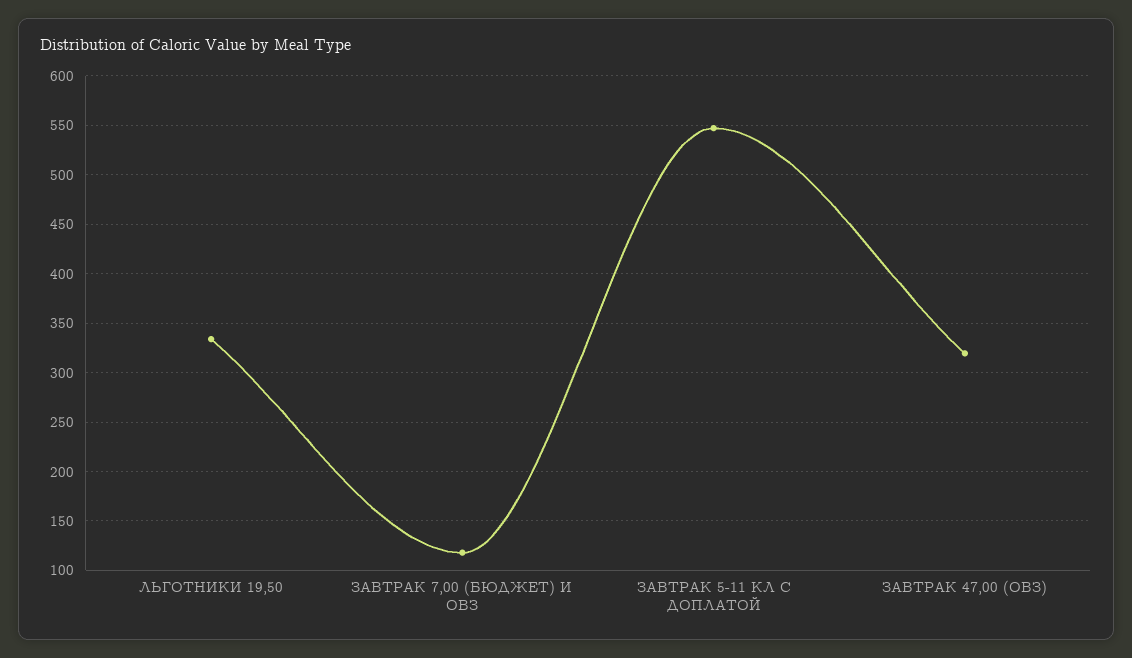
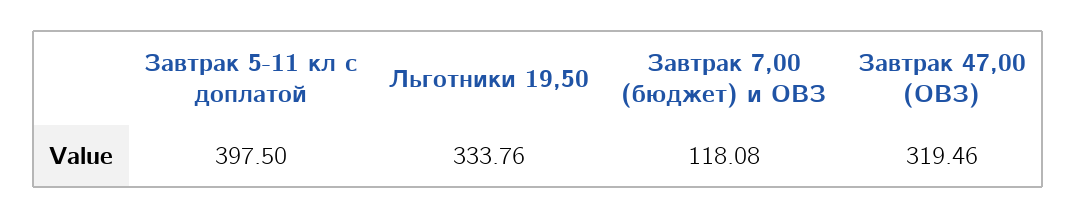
ЗАВТРАК 5-11 КЛ С ДОПЛАТОЙ: 550 -> 397.5

